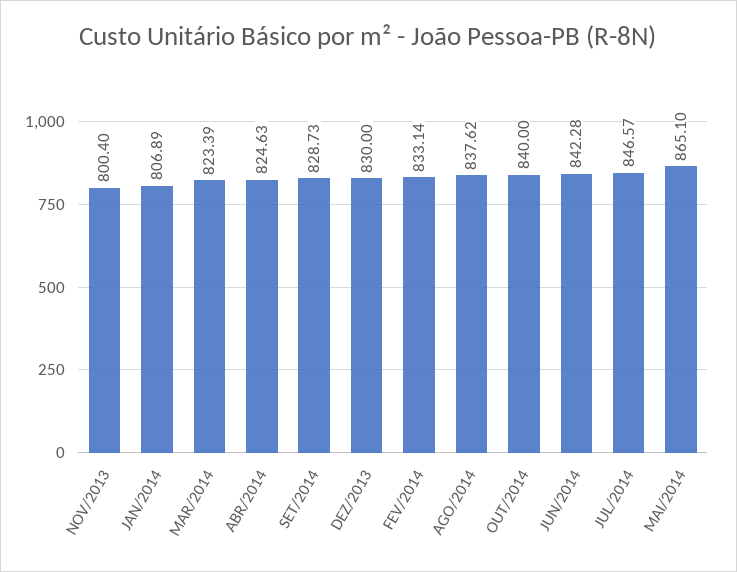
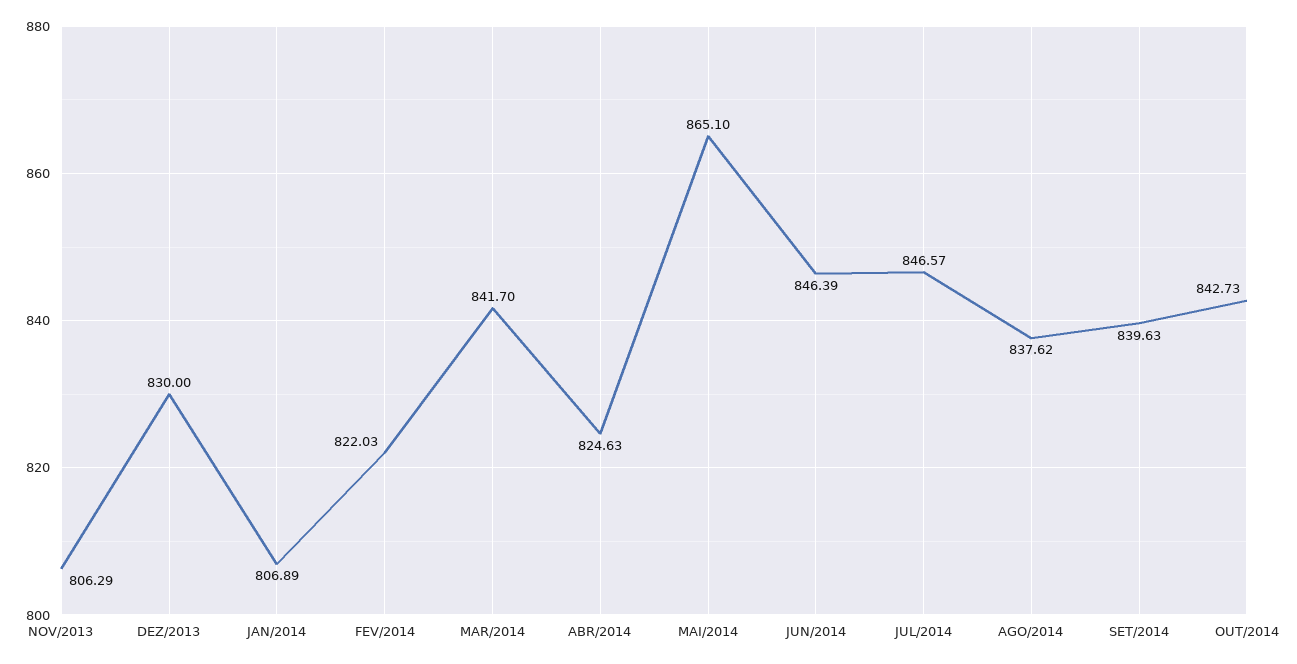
NOV/2013: 800.4 -> 806.29
MAR/2014: 823.39 -> 841.7
SET/2014: 828.73 -> 839.63
FEV/2014: 833.14 -> 822.03
OUT/2014: 840 -> 842.73
JUN/2014: 842.28 -> 846.39

